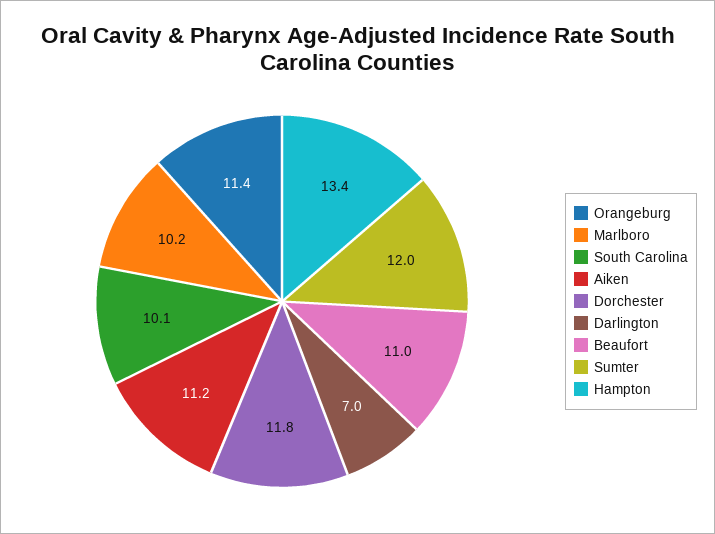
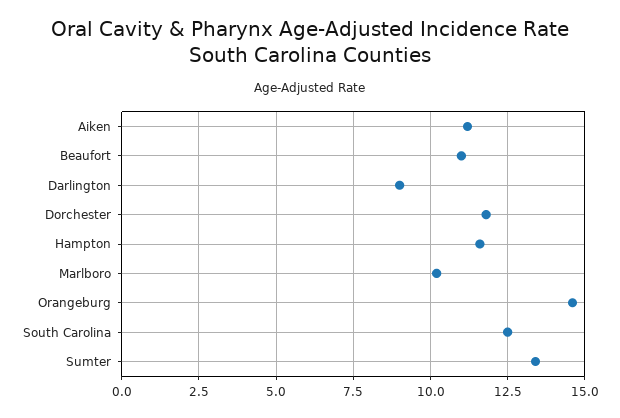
Orangeburg: 11.4 -> 14.5
South Carolina: 10.1 -> 12.5
Darlington: 7 -> 9
Sumter: 12 -> 13.5
Hampton: 13.4 -> 11.5

